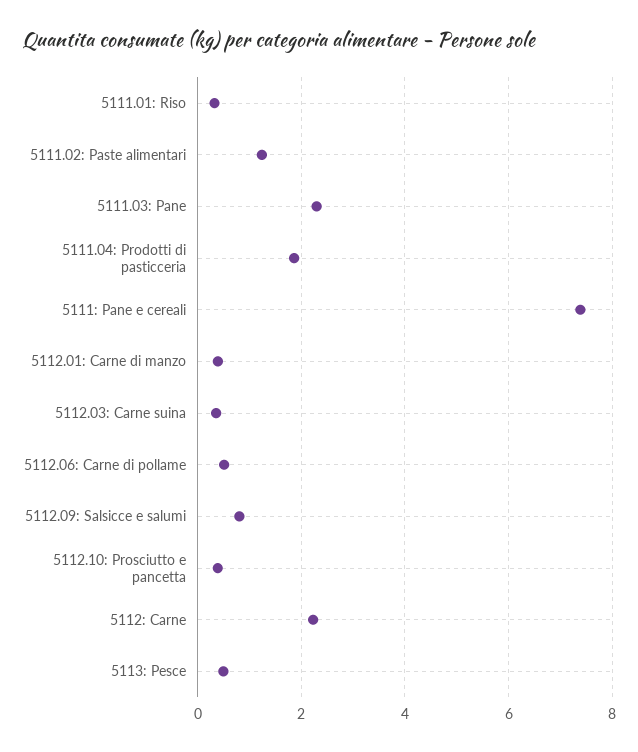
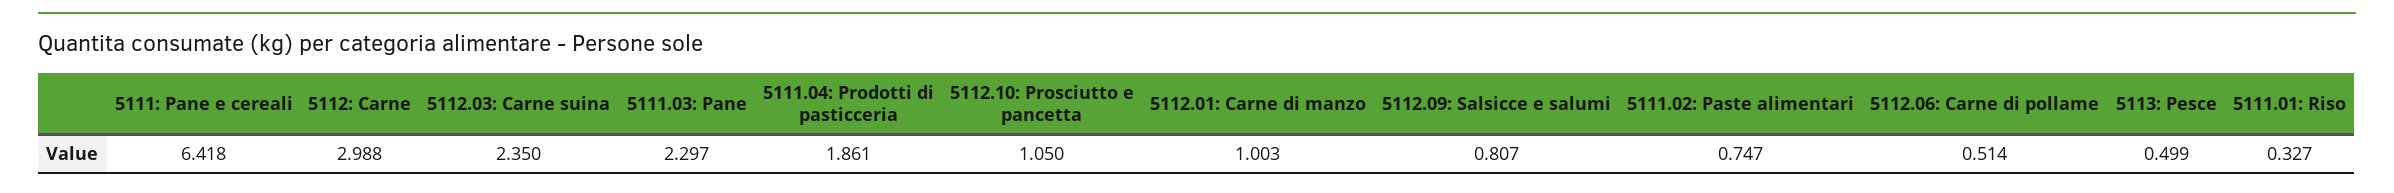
5111.02: Paste alimentari: 1.2 -> 0.747
5111: Pane e cereali: 7.4 -> 6.418
5112.01: Carne di manzo: 0.4 -> 1.003
5112.03: Carne suina: 0.4 -> 2.35
5112.10: Prosciutto e pancetta: 0.4 -> 1.05
5112: Carne: 2.2 -> 2.988

